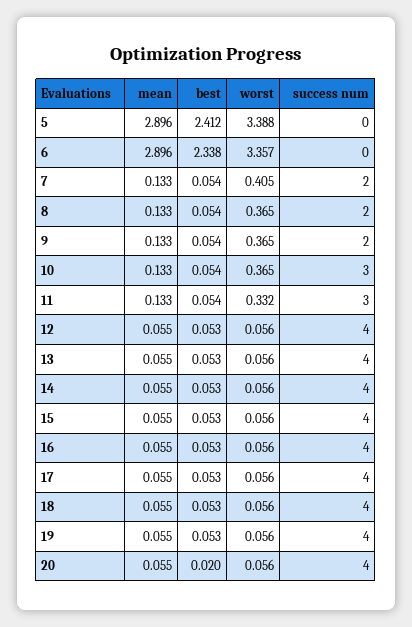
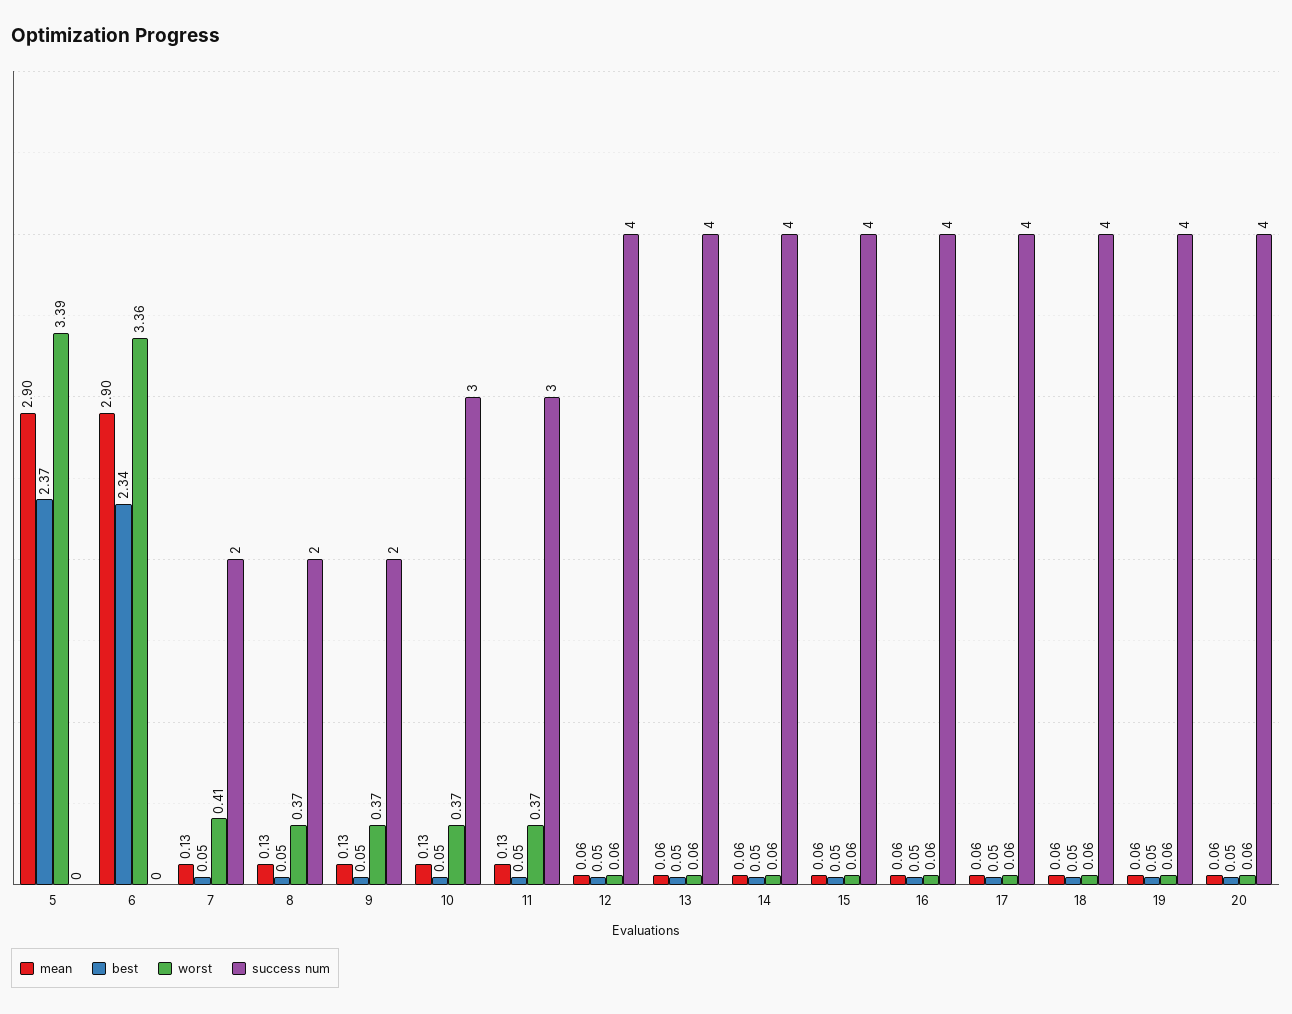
best, 5: 2.412 -> 2.37
worst, 11: 0.332 -> 0.37
best, 20: 0.02 -> 0.05

